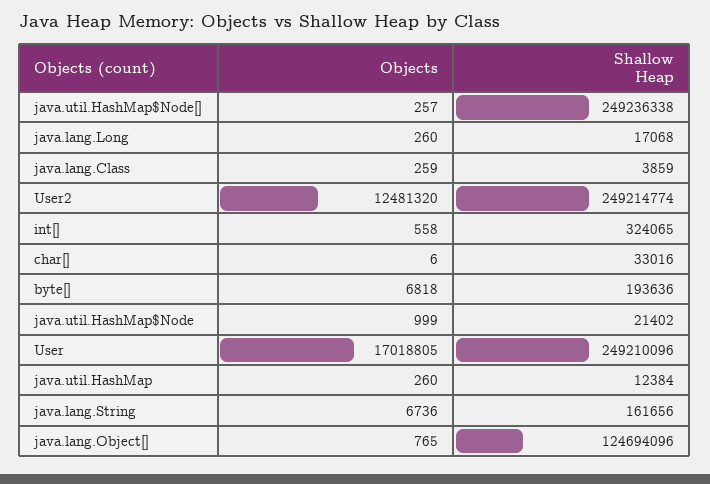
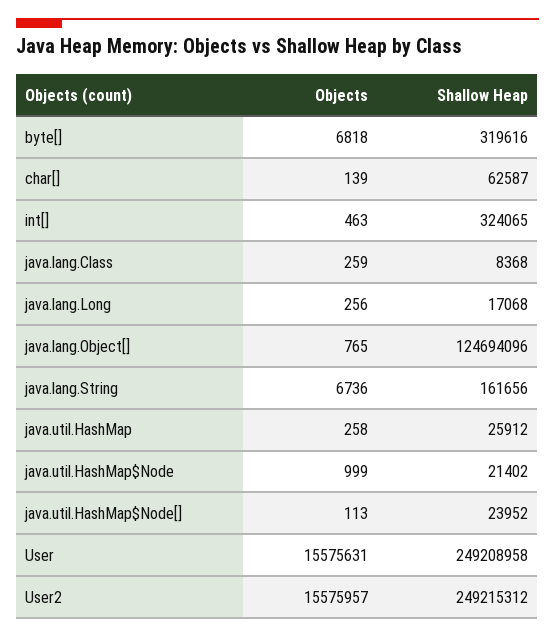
Objects, java.util.HashMap$Node[]: 257 -> 113
Shallow Heap, java.util.HashMap$Node[]: 249236338 -> 23952
Objects, java.lang.Long: 260 -> 256
Shallow Heap, java.lang.Class: 3859 -> 8368
Objects, User2: 12481320 -> 15575957
Shallow Heap, User2: 249214774 -> 249215312
Objects, int[]: 558 -> 463
Objects, char[]: 6 -> 139
Shallow Heap, char[]: 33016 -> 62587
Shallow Heap, byte[]: 193636 -> 319616
Objects, User: 17018805 -> 15575631
Shallow Heap, User: 249210096 -> 249208958
Objects, java.util.HashMap: 260 -> 258
Shallow Heap, java.util.HashMap: 12384 -> 25912

